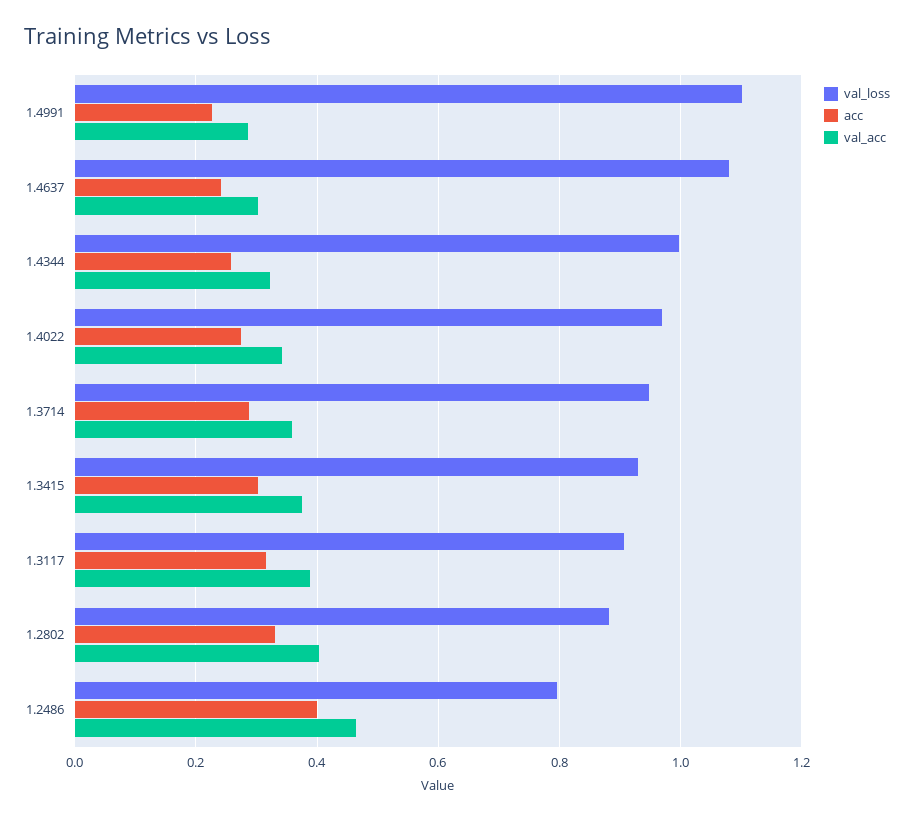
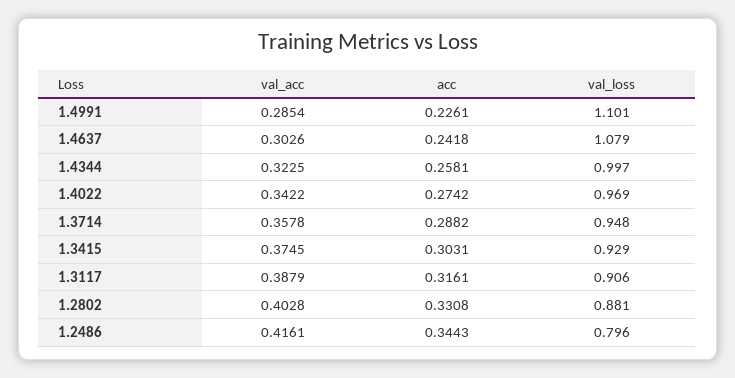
acc, 1.2486: 0.4 -> 0.3443
val_acc, 1.2486: 0.46 -> 0.4161

